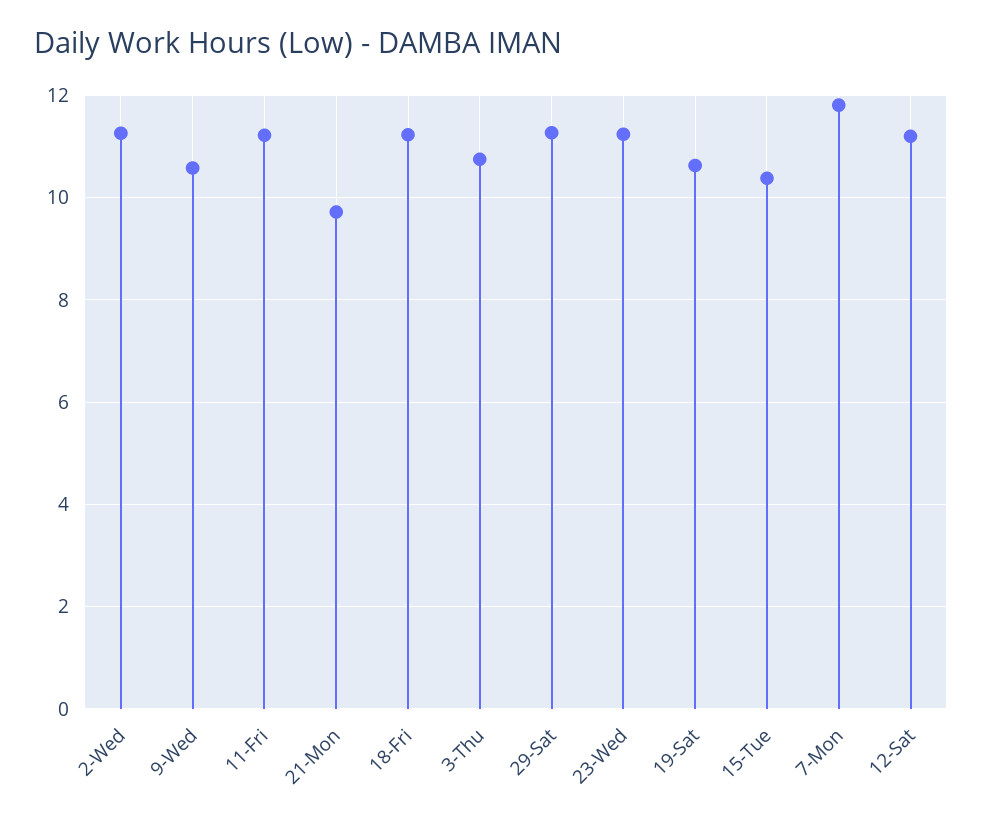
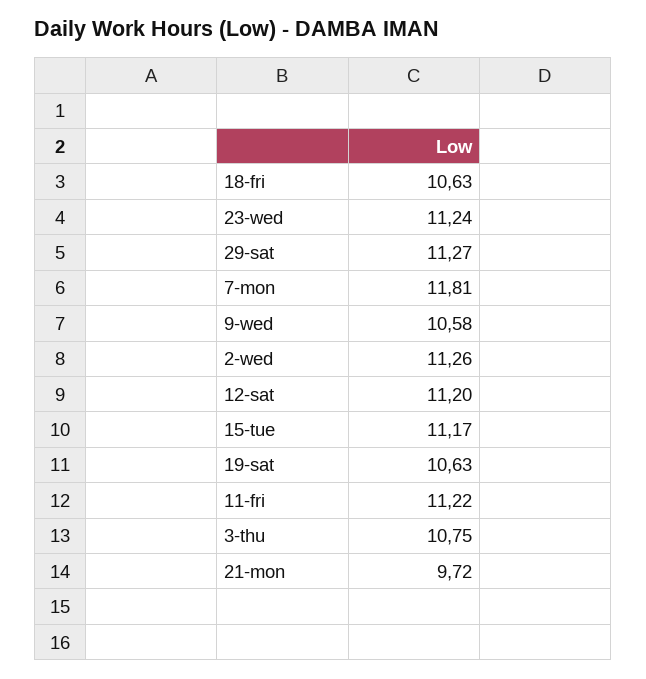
18-Fri: 11.2 -> 10.63
15-Tue: 10.4 -> 11.17

